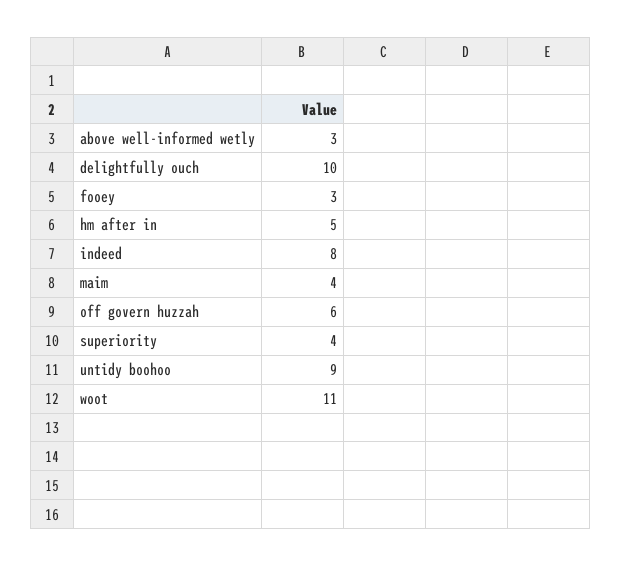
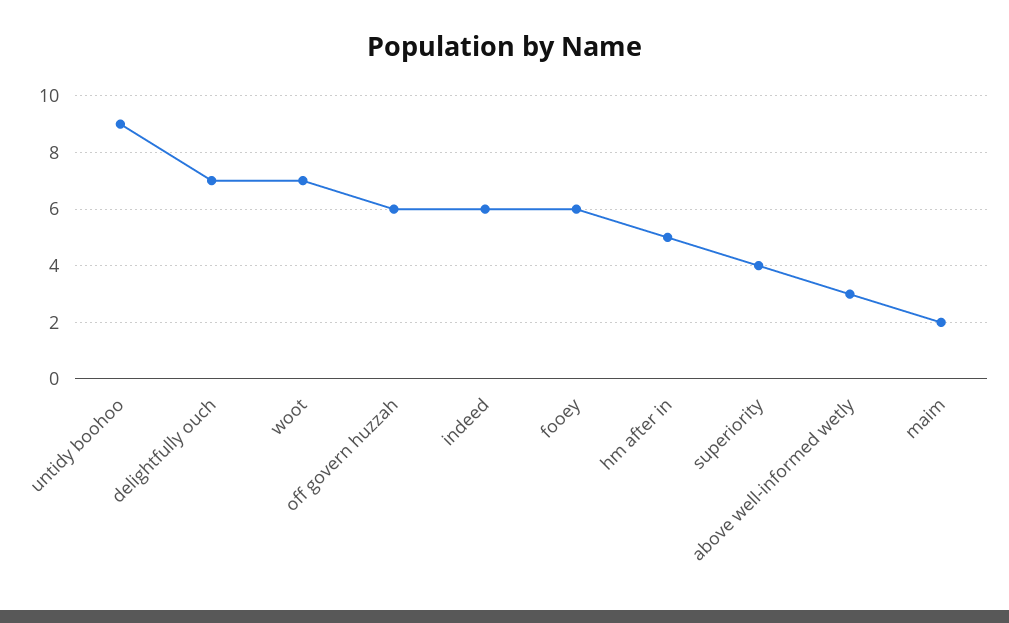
delightfully ouch: 10 -> 7
fooey: 3 -> 6
indeed: 8 -> 6
maim: 4 -> 2
woot: 11 -> 7

